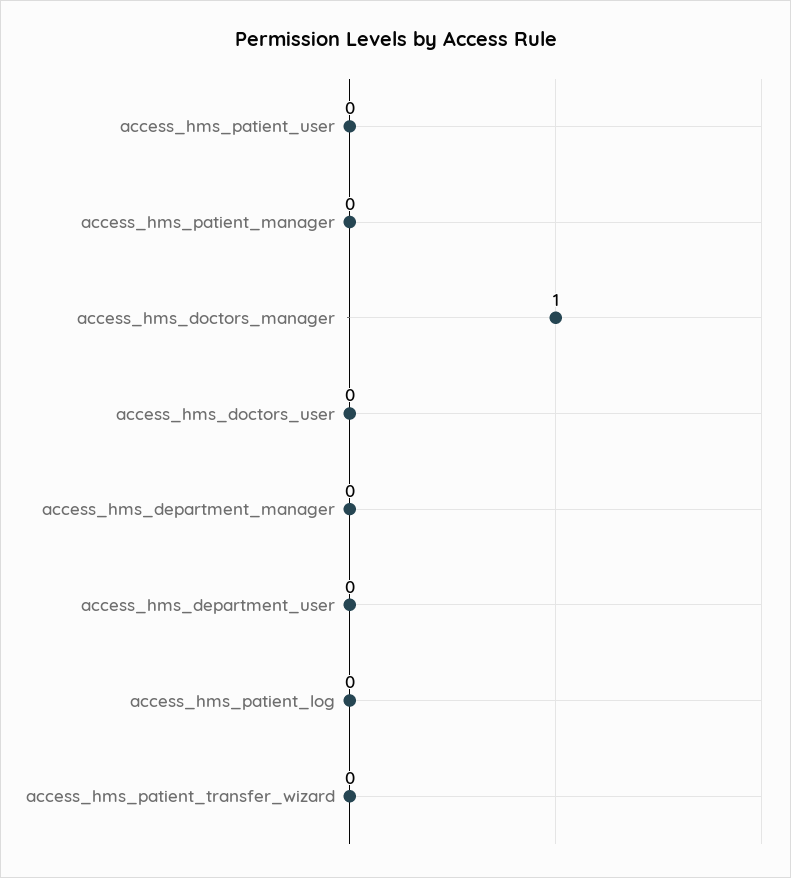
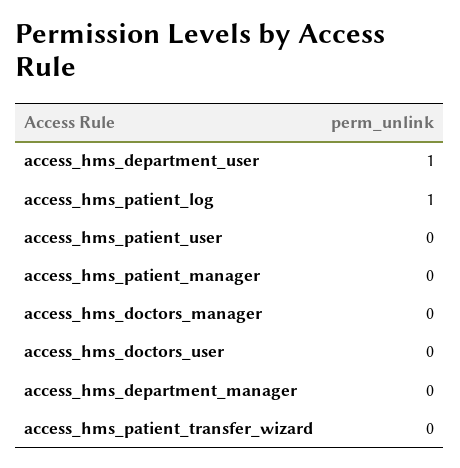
access_hms_doctors_manager: 1 -> 0
access_hms_department_user: 0 -> 1
access_hms_patient_log: 0 -> 1

